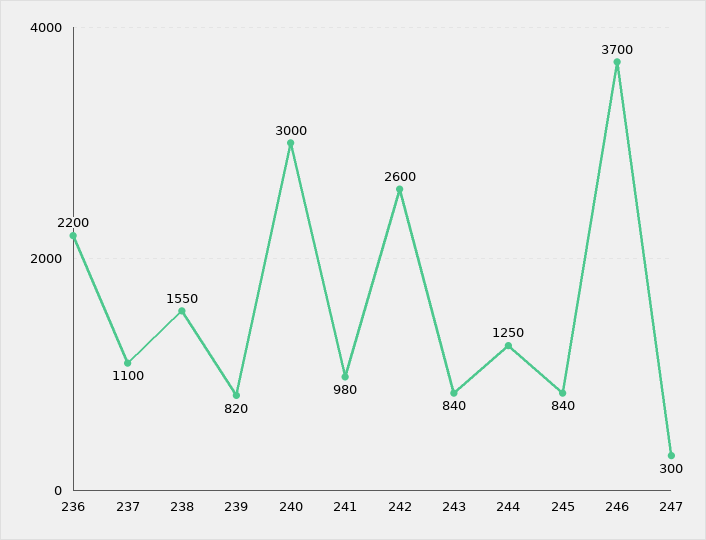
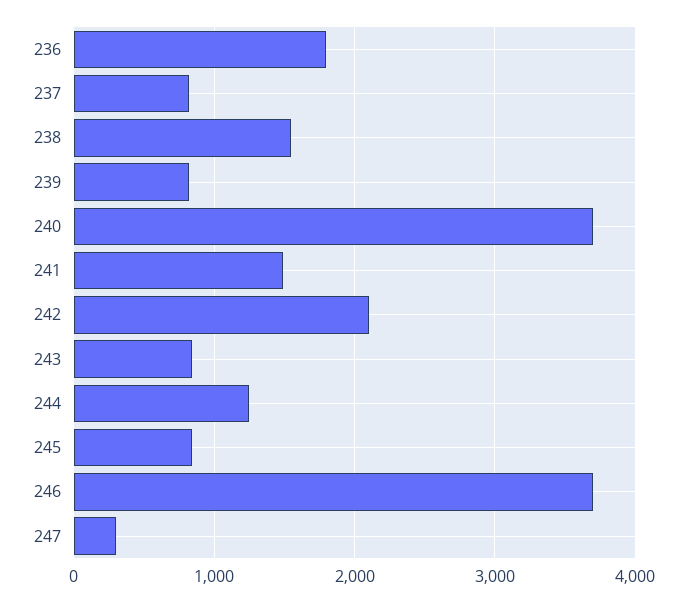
236: 2200 -> 1800
237: 1100 -> 800
240: 3000 -> 3700
241: 980 -> 1500
242: 2600 -> 2100

